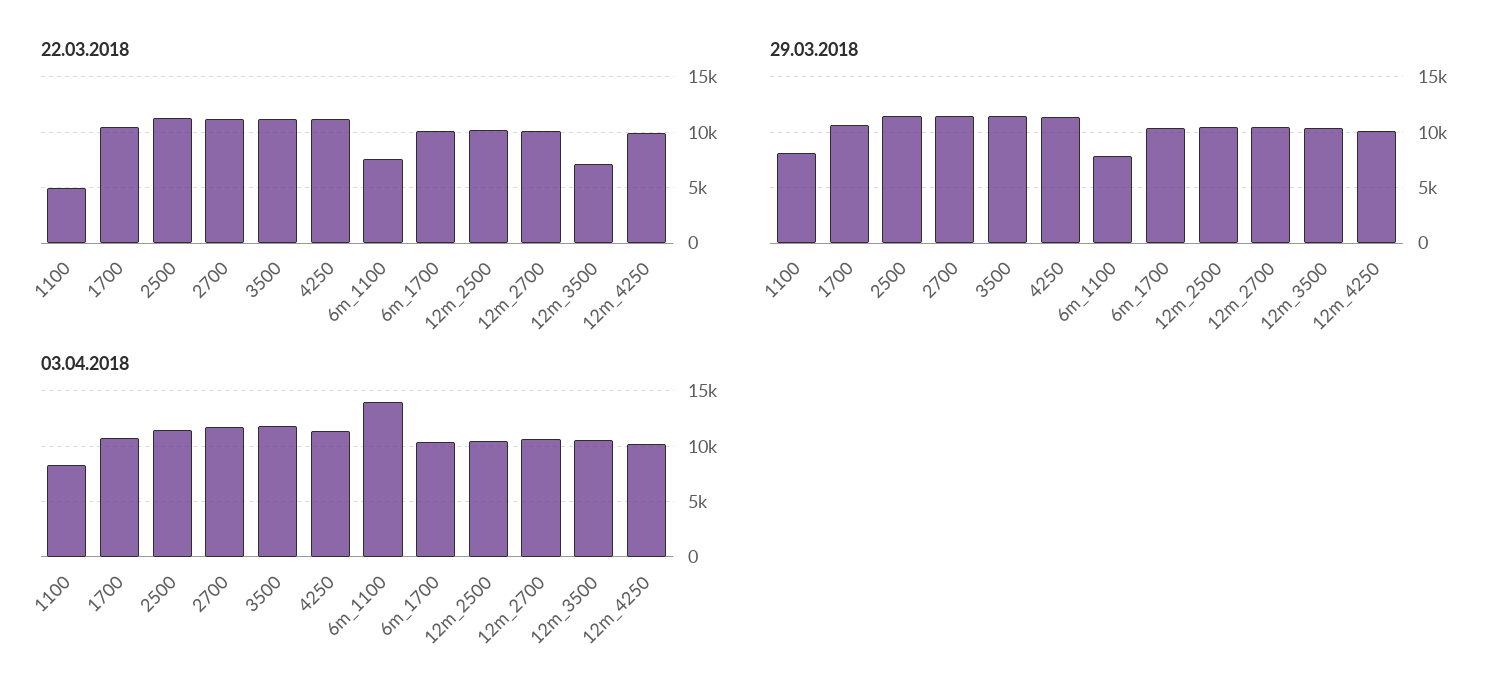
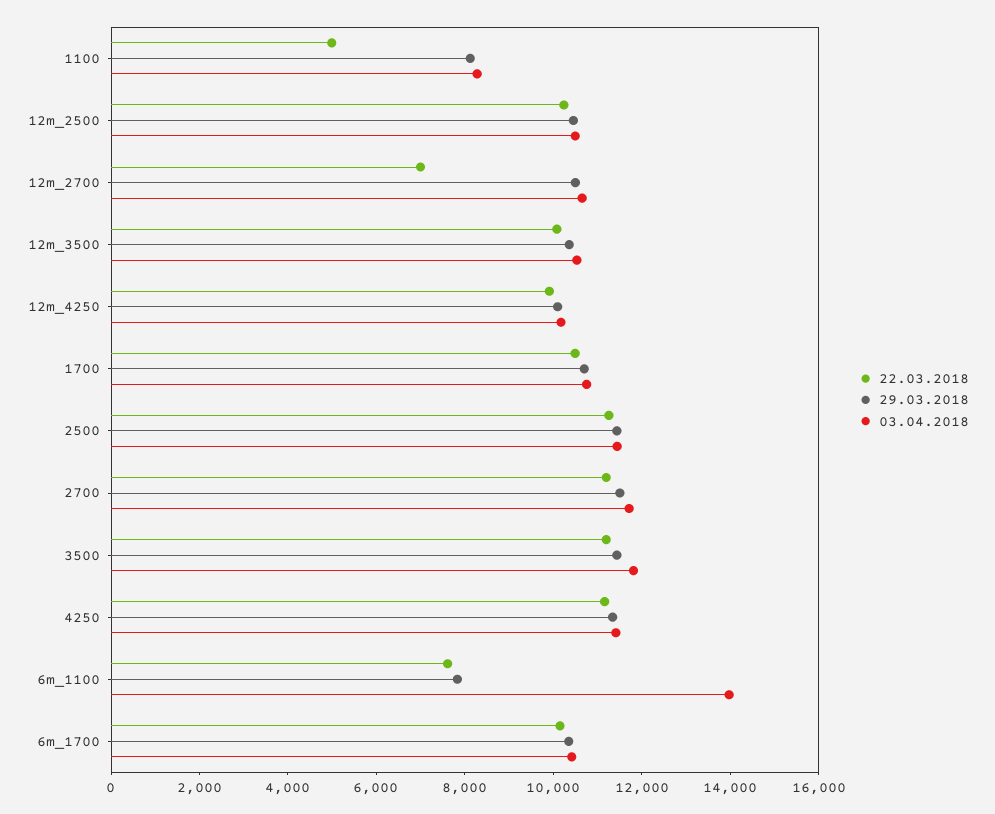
22.03.2018, 12m_2700: 10000 -> 7000
22.03.2018, 12m_3500: 7000 -> 10000

